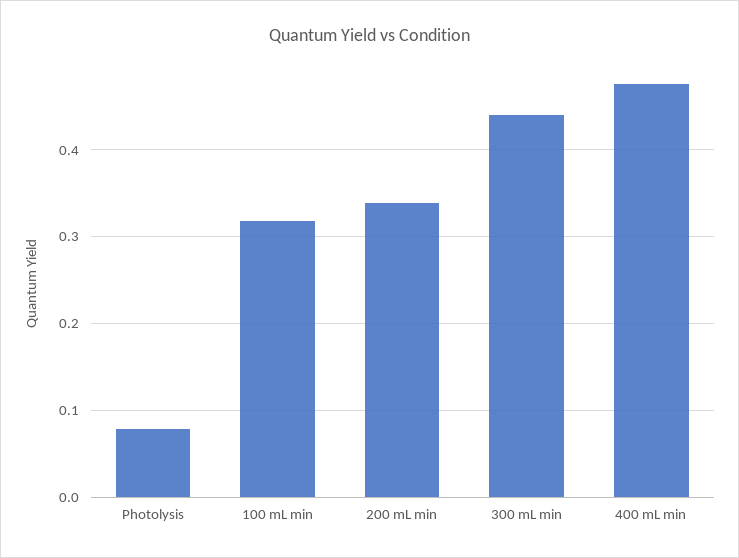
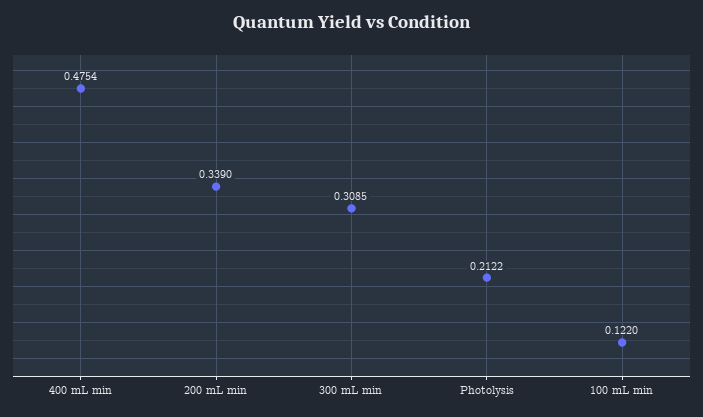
Photolysis: 0.08 -> 0.2122
100 mL min: 0.32 -> 0.122
300 mL min: 0.44 -> 0.3085

